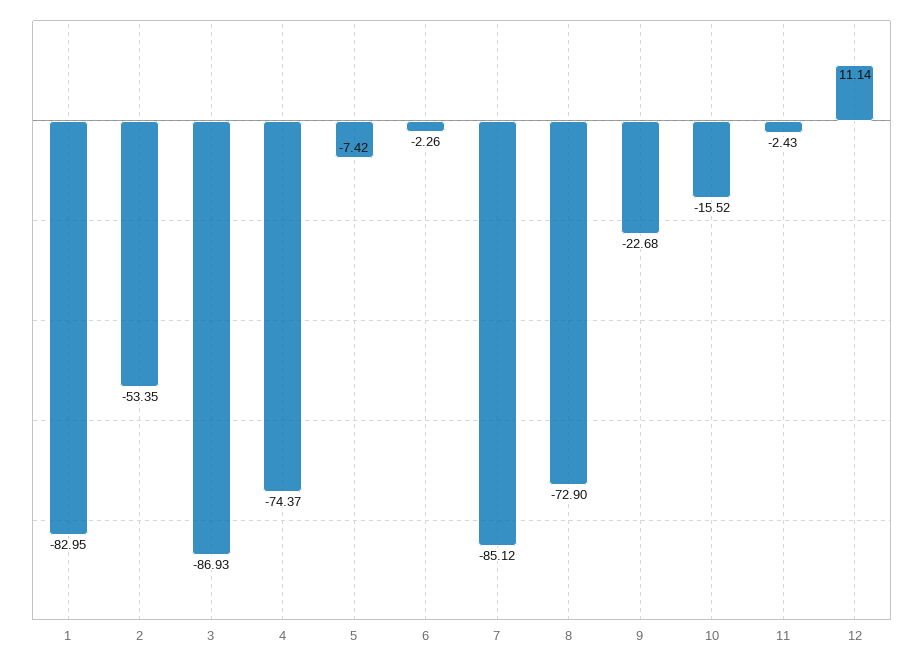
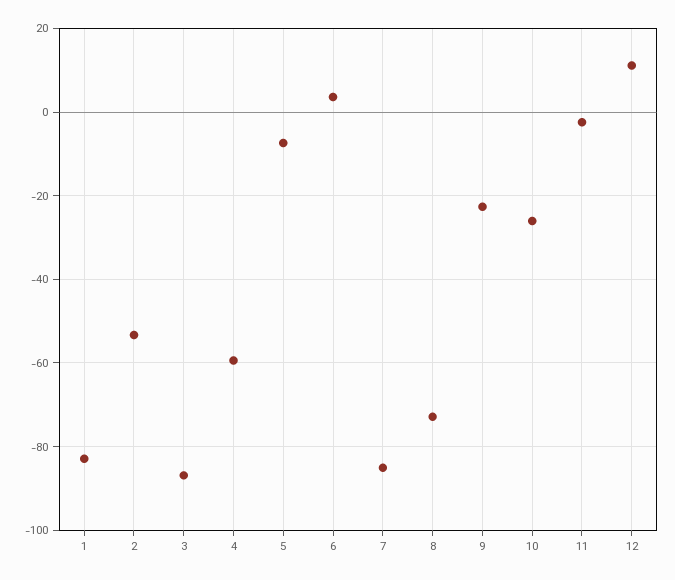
4: -74.37 -> -60
6: -2.26 -> 4
10: -15.52 -> -26

